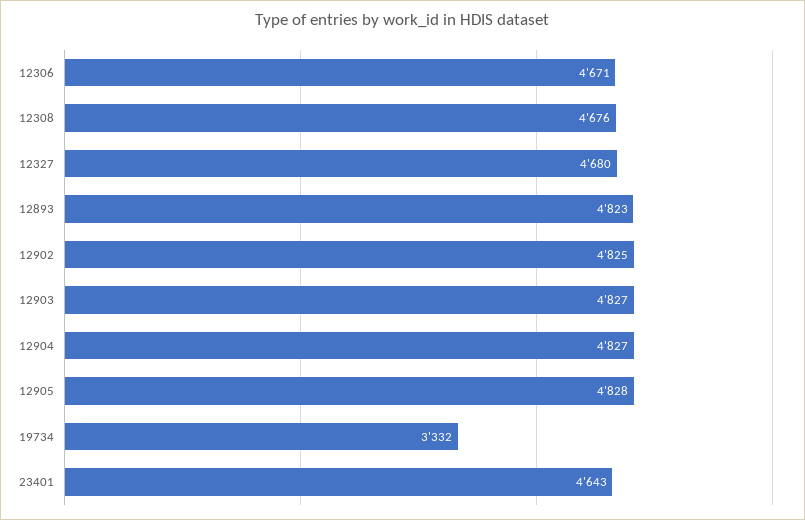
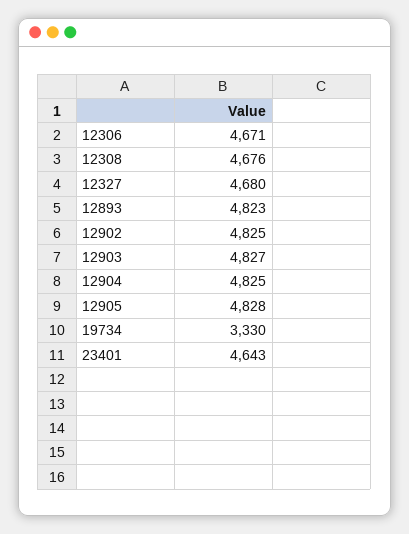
12904: 4827 -> 4825
19734: 3332 -> 3330

